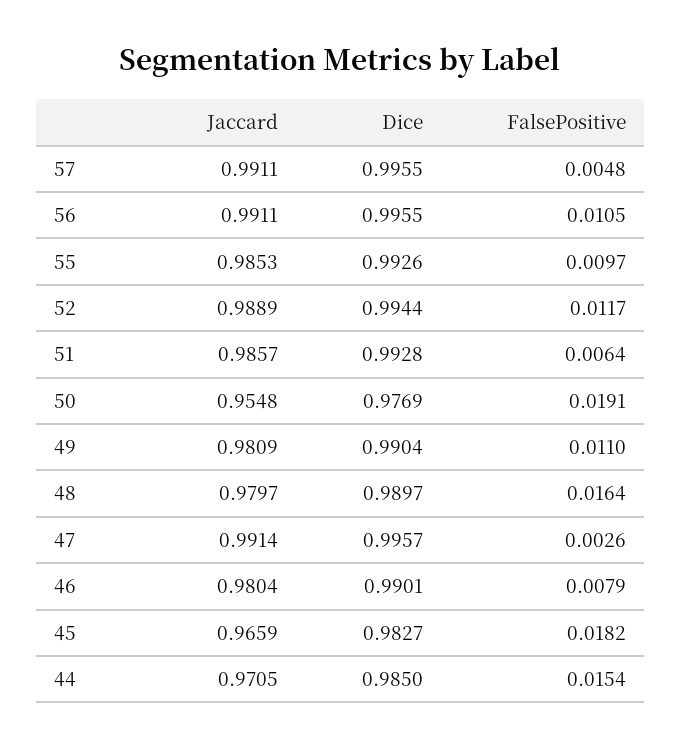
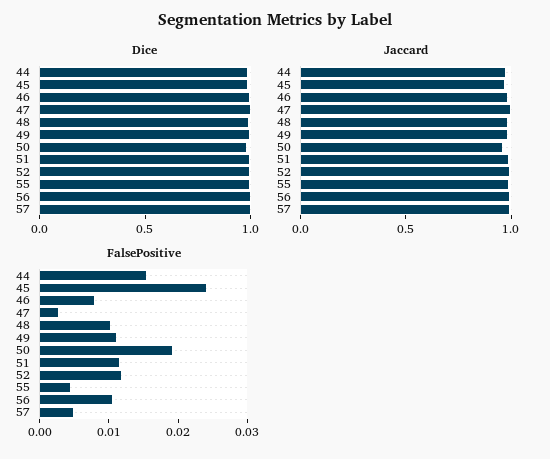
FalsePositive, 55: 0.0097 -> 0.004
FalsePositive, 51: 0.0064 -> 0.012
FalsePositive, 48: 0.0164 -> 0.01
FalsePositive, 45: 0.0182 -> 0.024

